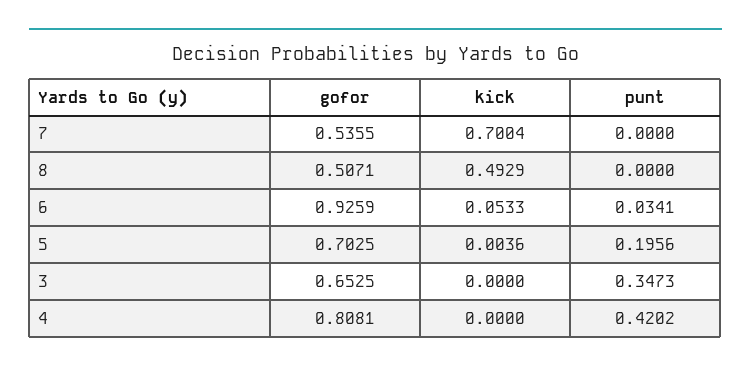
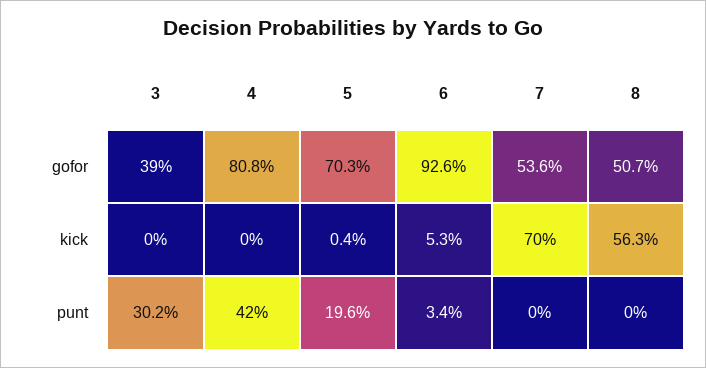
kick, 8: 0.4929 -> 0.563
gofor, 3: 0.6525 -> 0.39
punt, 3: 0.3473 -> 0.302

